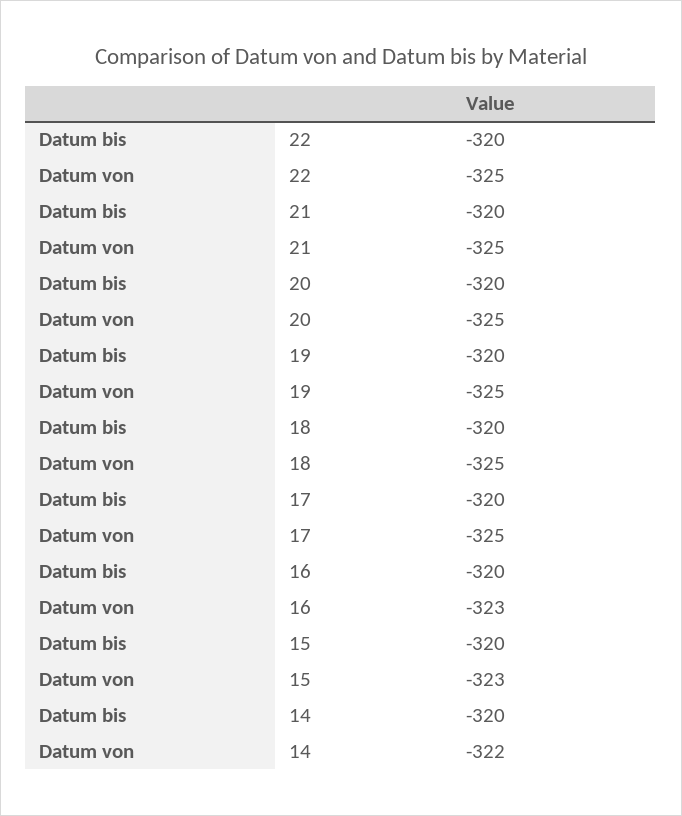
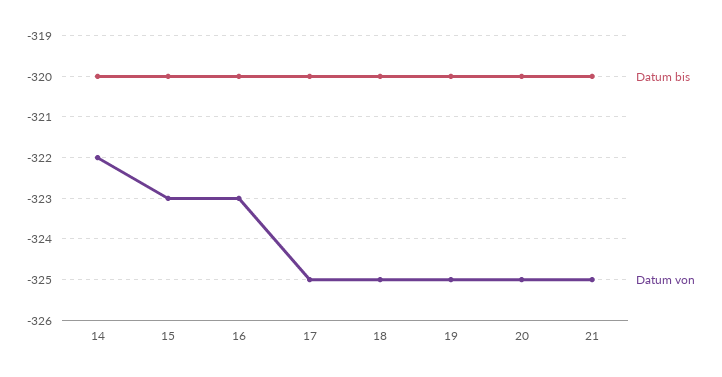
Datum bis, 22: -320 -> none
Datum von, 22: -325 -> none

